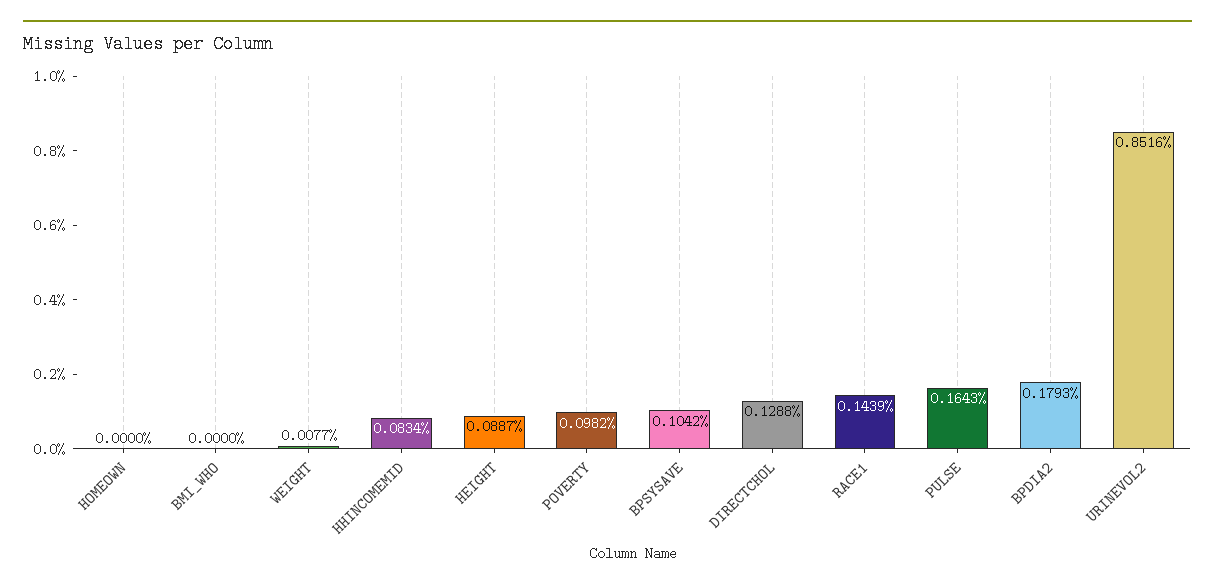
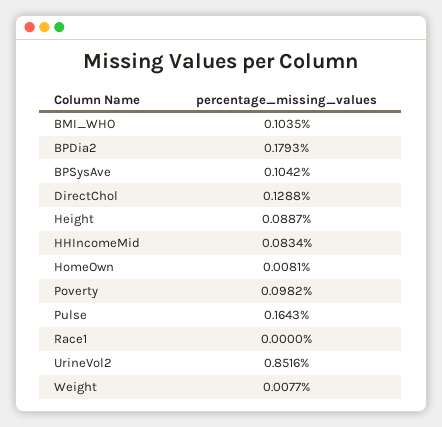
HOMEOWN: 0 -> 0.0081
BMI_WHO: 0 -> 0.1035
RACE1: 0.1439 -> 0

